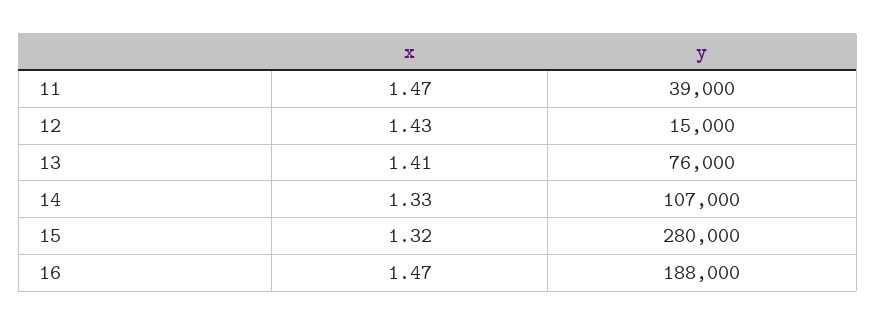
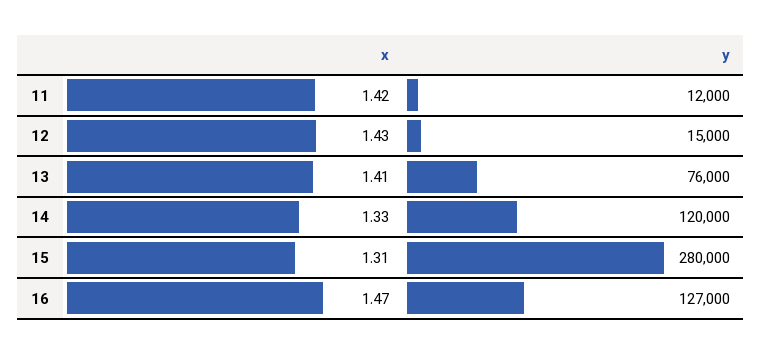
x, 11: 1.47 -> 1.42
y, 11: 39000 -> 12000
y, 14: 107000 -> 120000
x, 15: 1.32 -> 1.31
y, 16: 188000 -> 127000

